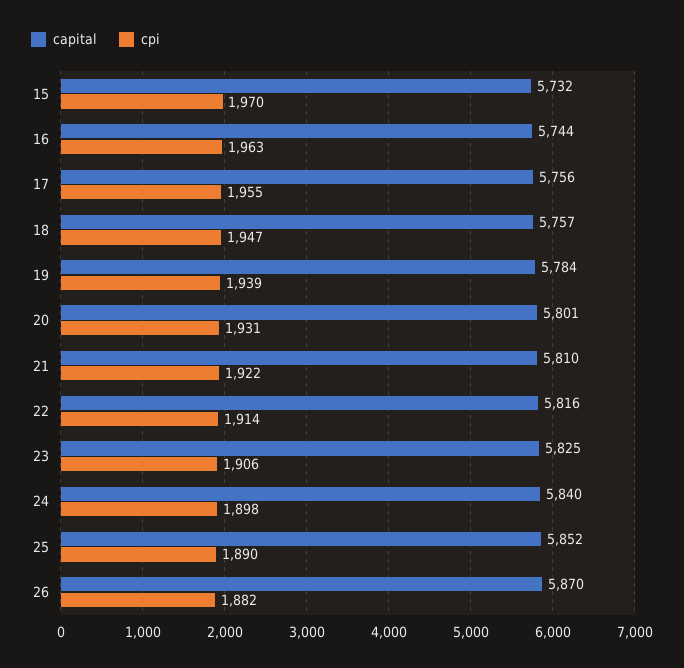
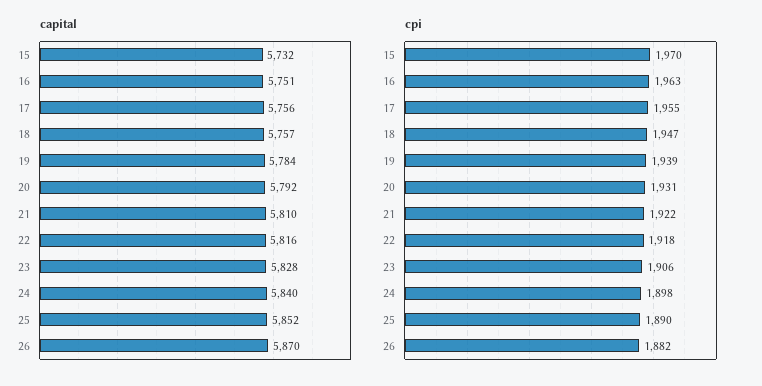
capital, 16: 5744 -> 5751
capital, 20: 5801 -> 5792
cpi, 22: 1914 -> 1918
capital, 23: 5825 -> 5828

